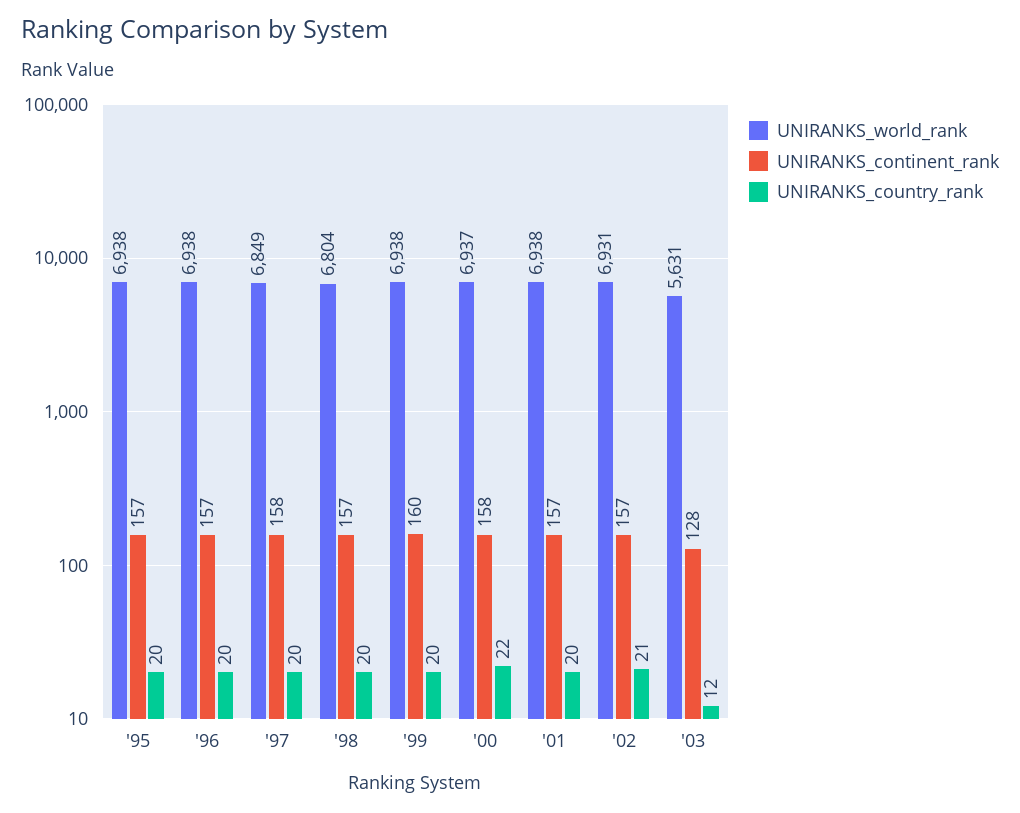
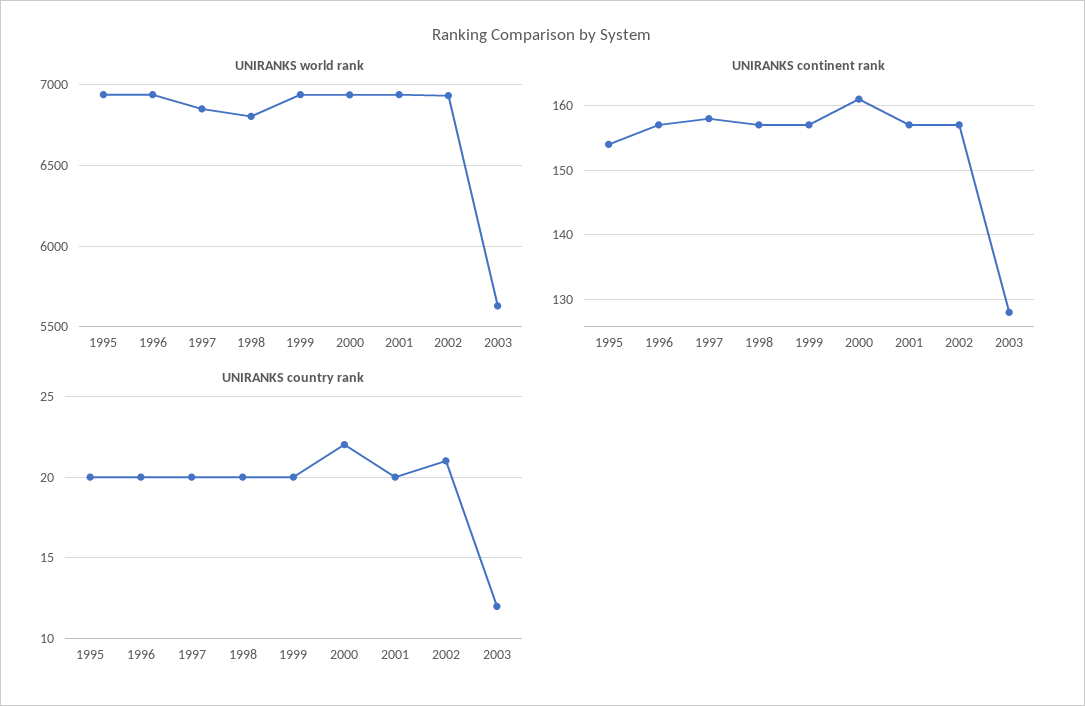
UNIRANKS_continent_rank, '95: 157 -> 154
UNIRANKS_continent_rank, '99: 160 -> 157
UNIRANKS_continent_rank, '00: 158 -> 161

